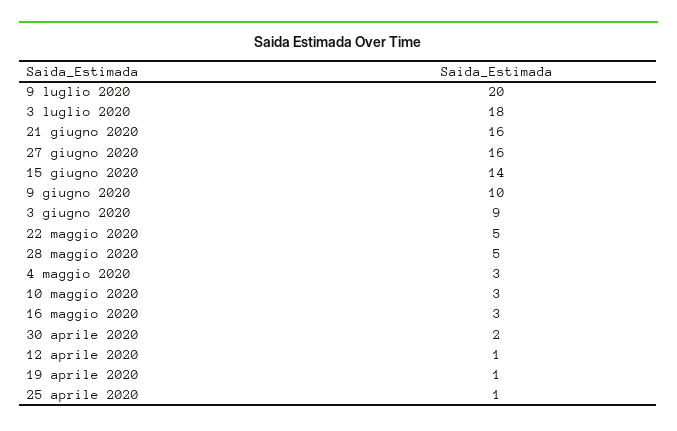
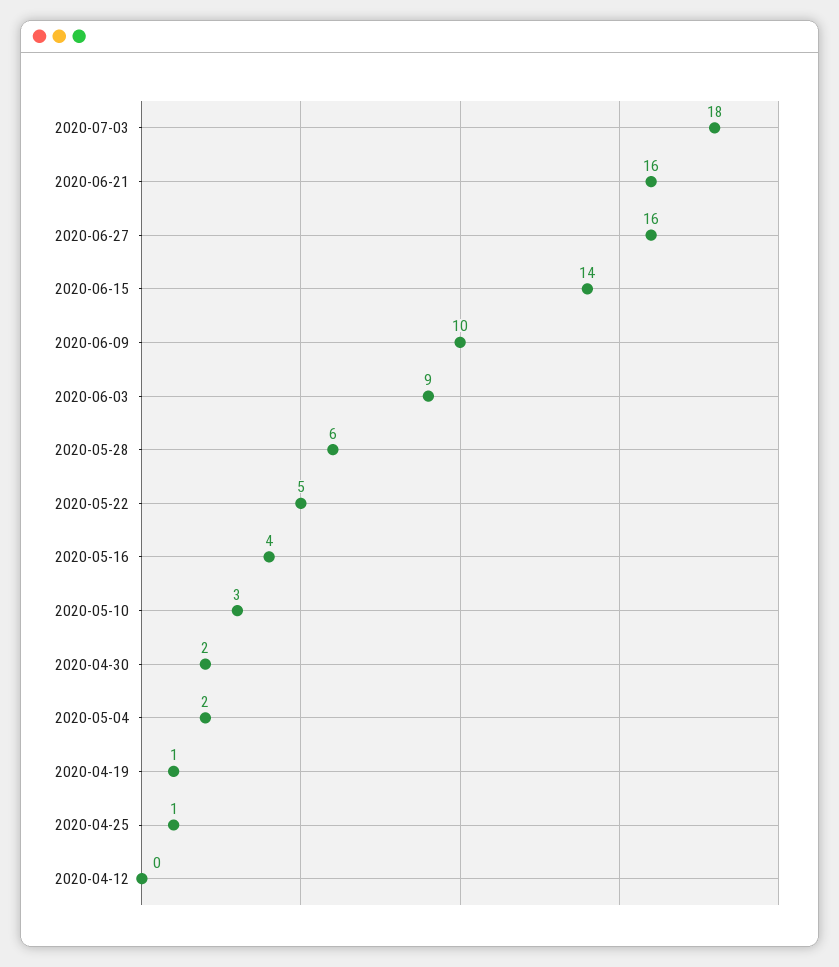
9 luglio 2020: 20 -> none
28 maggio 2020: 5 -> 6
4 maggio 2020: 3 -> 2
16 maggio 2020: 3 -> 4
12 aprile 2020: 1 -> 0

